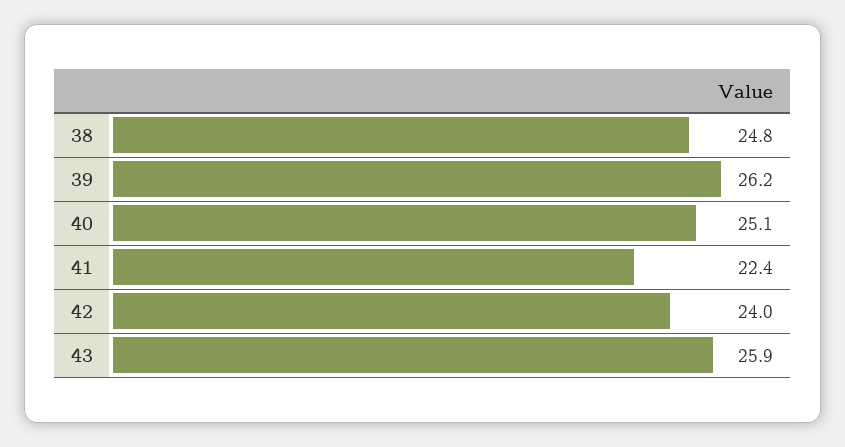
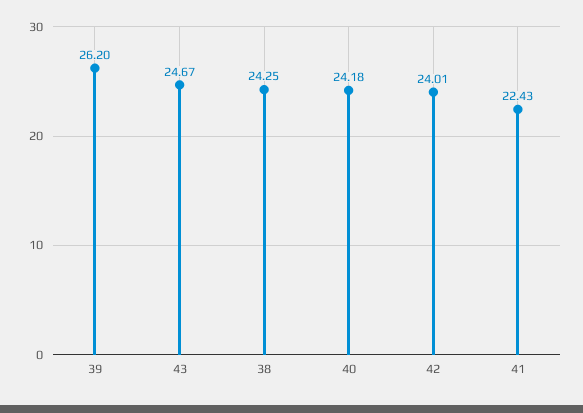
38: 24.8 -> 24.25
40: 25.1 -> 24.18
43: 25.9 -> 24.67

